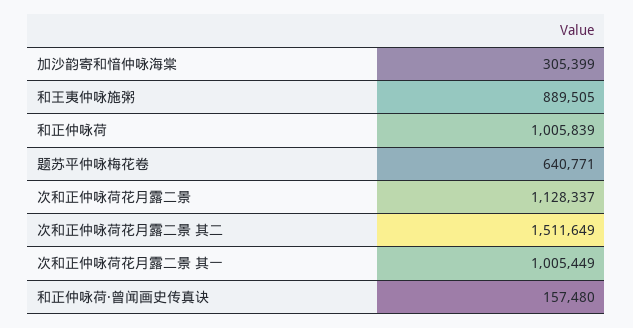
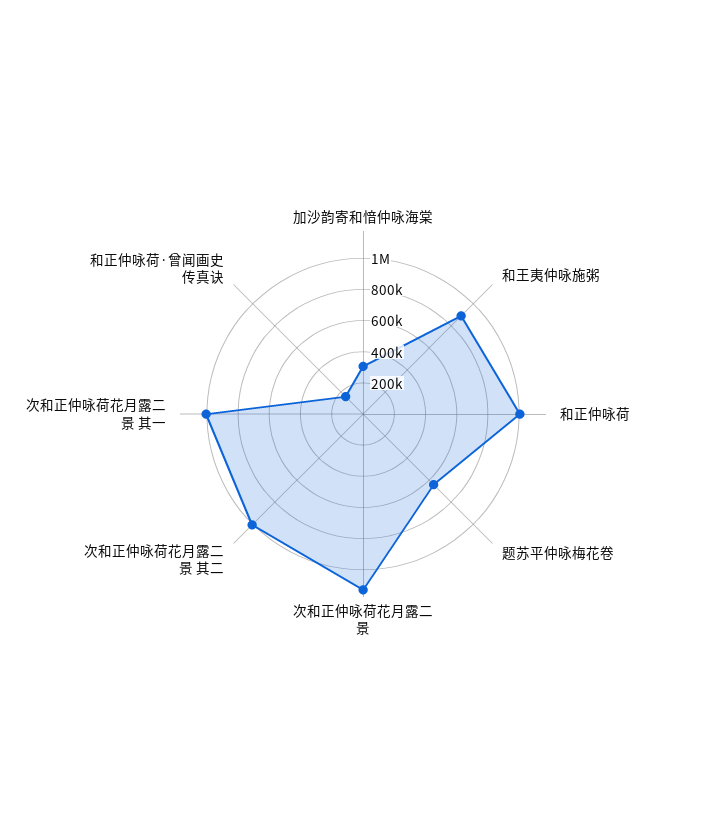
次和正仲咏荷花月露二景 其二: 1511649 -> 1000000

